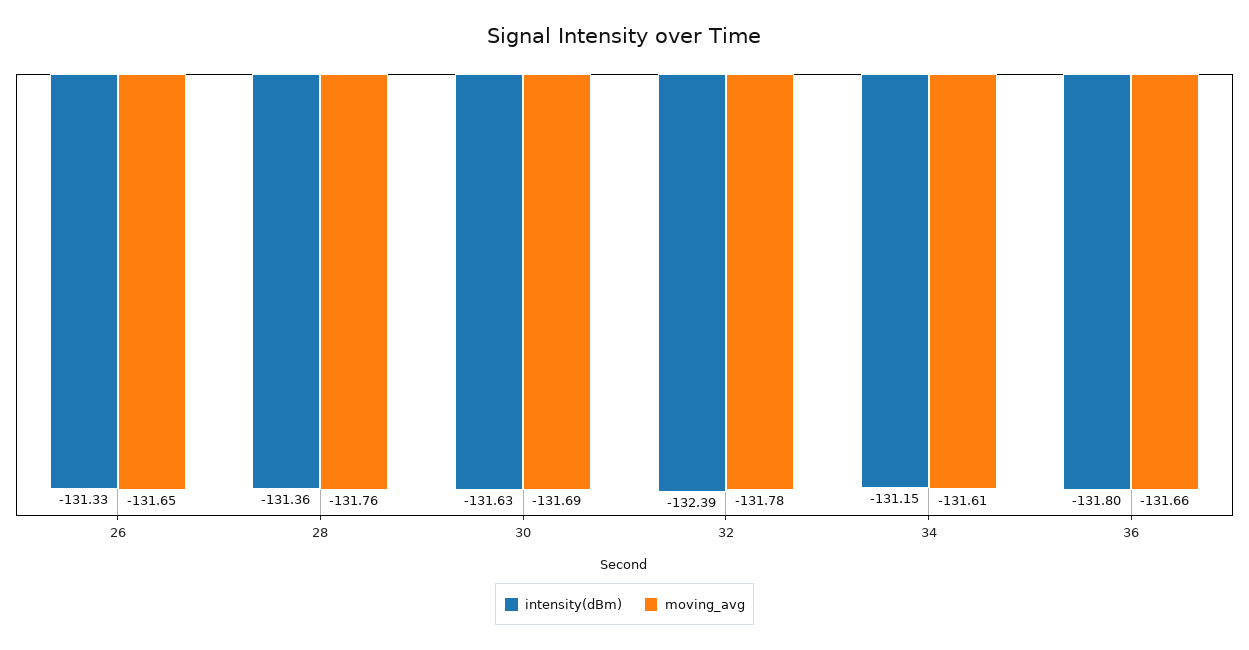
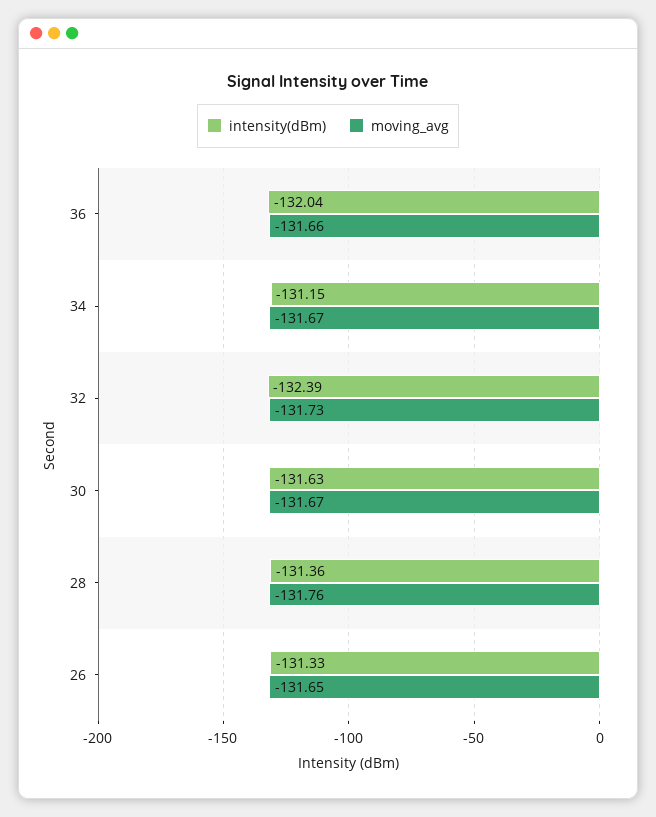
moving_avg, 30: -131.69 -> -131.67
moving_avg, 32: -131.78 -> -131.73
moving_avg, 34: -131.61 -> -131.67
intensity(dBm), 36: -131.8 -> -132.04

